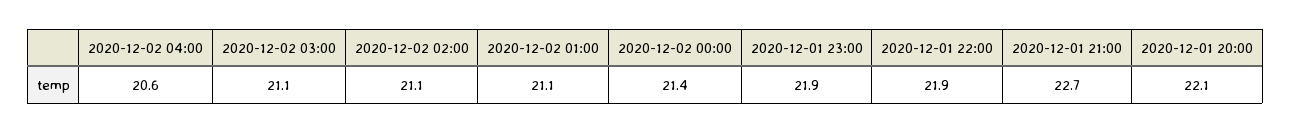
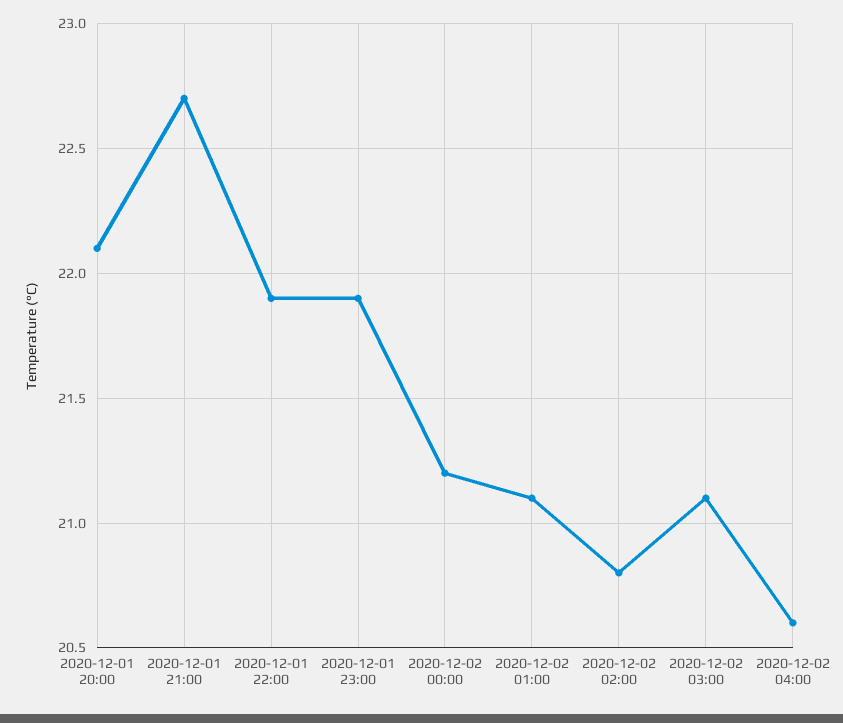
2020-12-02 02:00: 21.1 -> 20.8
2020-12-02 00:00: 21.4 -> 21.2

